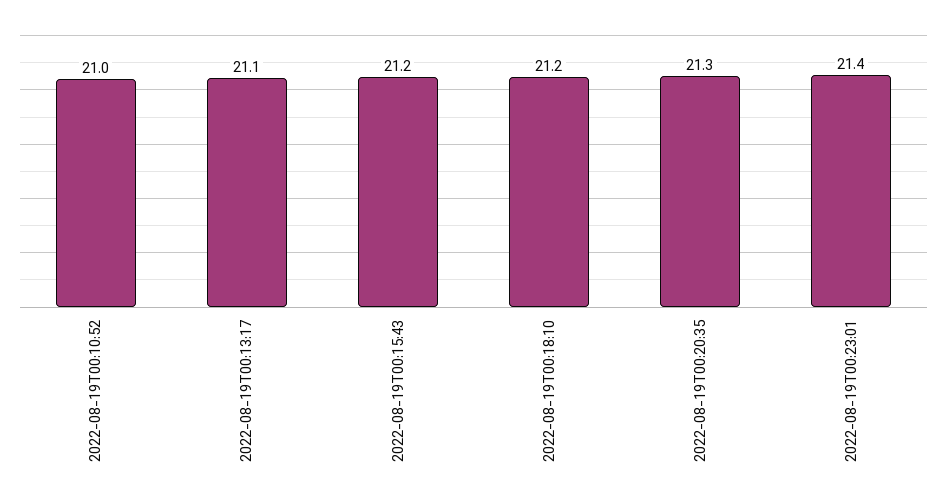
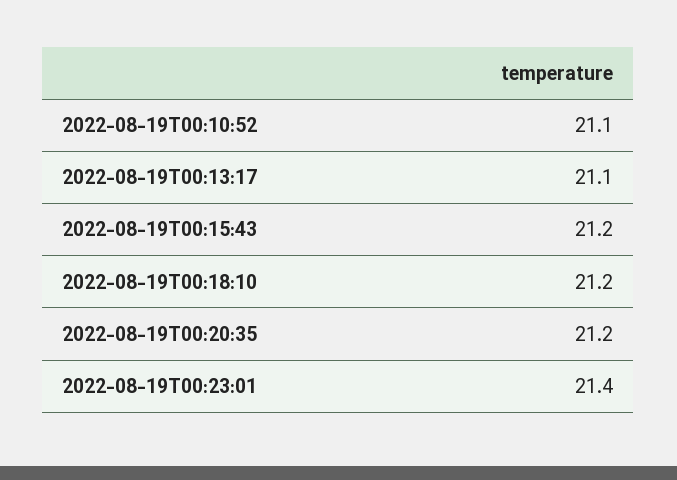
2022-08-19T00:10:52: 21 -> 21.1
2022-08-19T00:20:35: 21.3 -> 21.2

